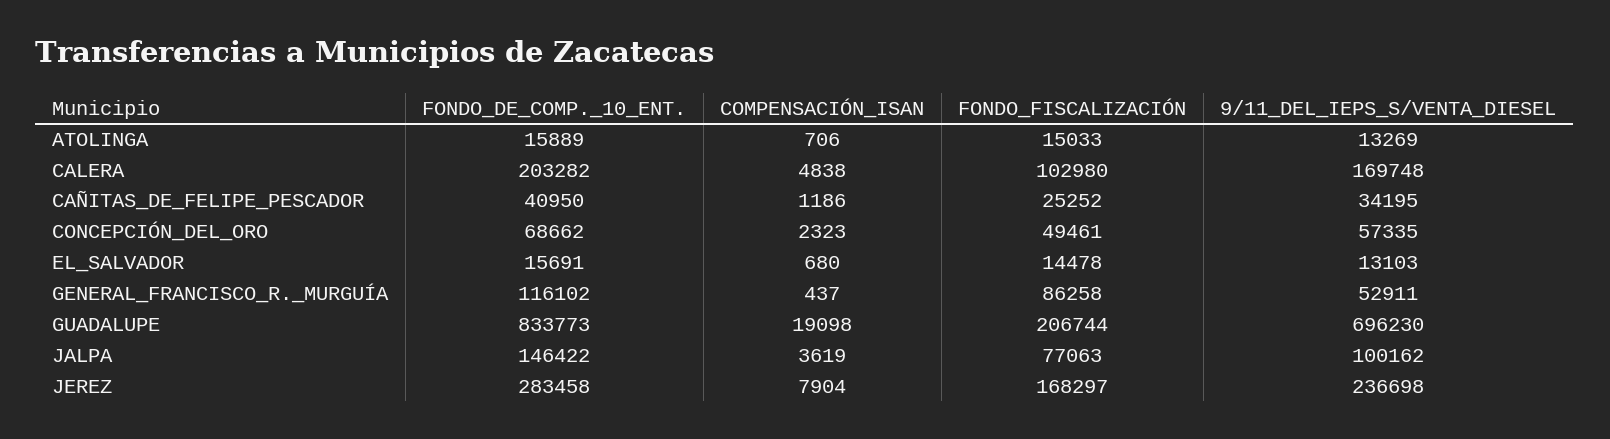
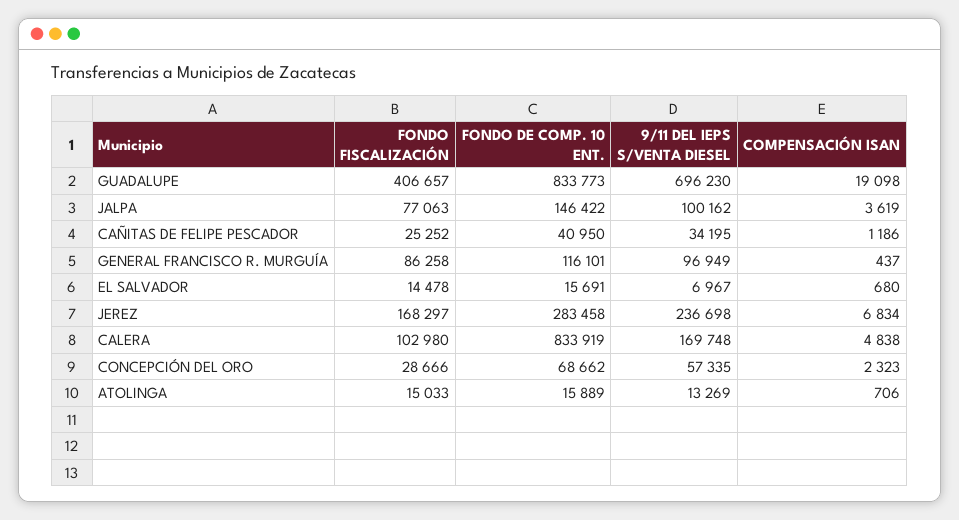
FONDO_DE_COMP._10_ENT., CALERA: 203282 -> 833919
FONDO_FISCALIZACIÓN, CONCEPCIÓN_DEL_ORO: 49461 -> 28666
9/11_DEL_IEPS_S/VENTA_DIESEL, EL_SALVADOR: 13103 -> 6967
FONDO_DE_COMP._10_ENT., GENERAL_FRANCISCO_R._MURGUÍA: 116102 -> 116101
9/11_DEL_IEPS_S/VENTA_DIESEL, GENERAL_FRANCISCO_R._MURGUÍA: 52911 -> 96949
FONDO_FISCALIZACIÓN, GUADALUPE: 206744 -> 406657
COMPENSACIÓN_ISAN, JEREZ: 7904 -> 6834

